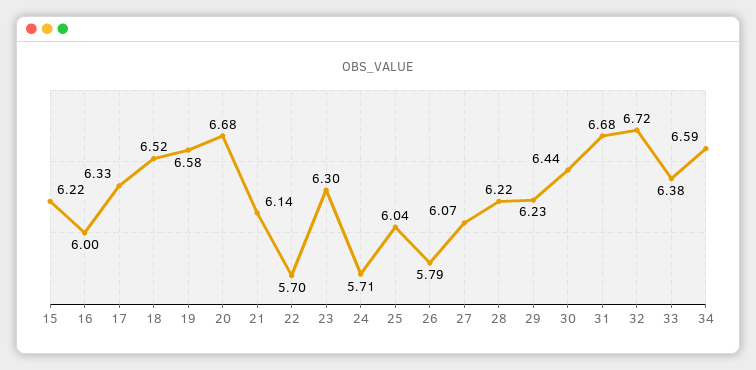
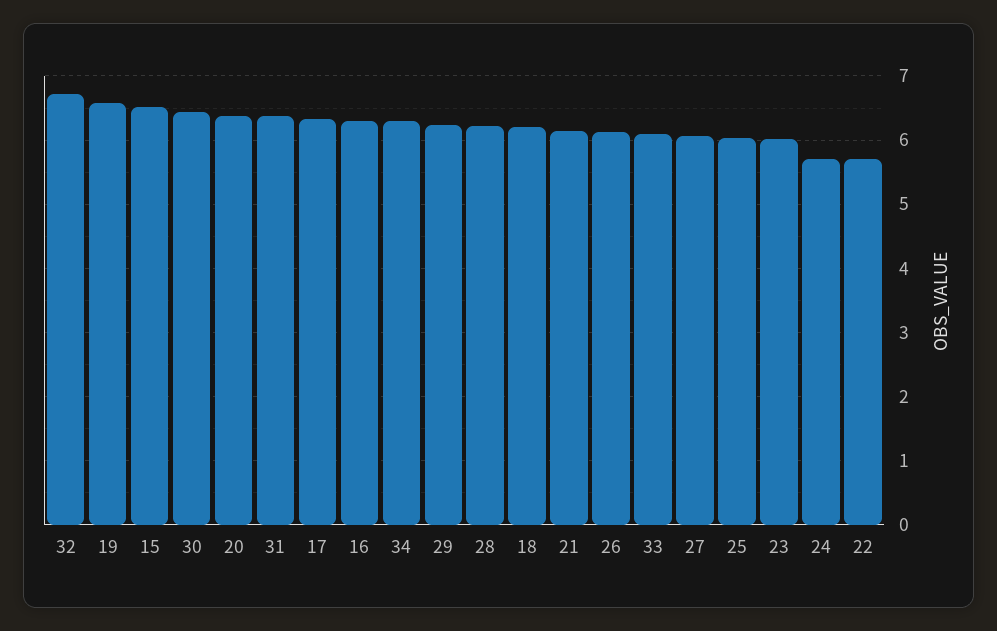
15: 6.22 -> 6.5
16: 6 -> 6.3
18: 6.52 -> 6.2
20: 6.68 -> 6.4
23: 6.3 -> 6
26: 5.79 -> 6.1
31: 6.68 -> 6.4
33: 6.38 -> 6.1
34: 6.59 -> 6.3

